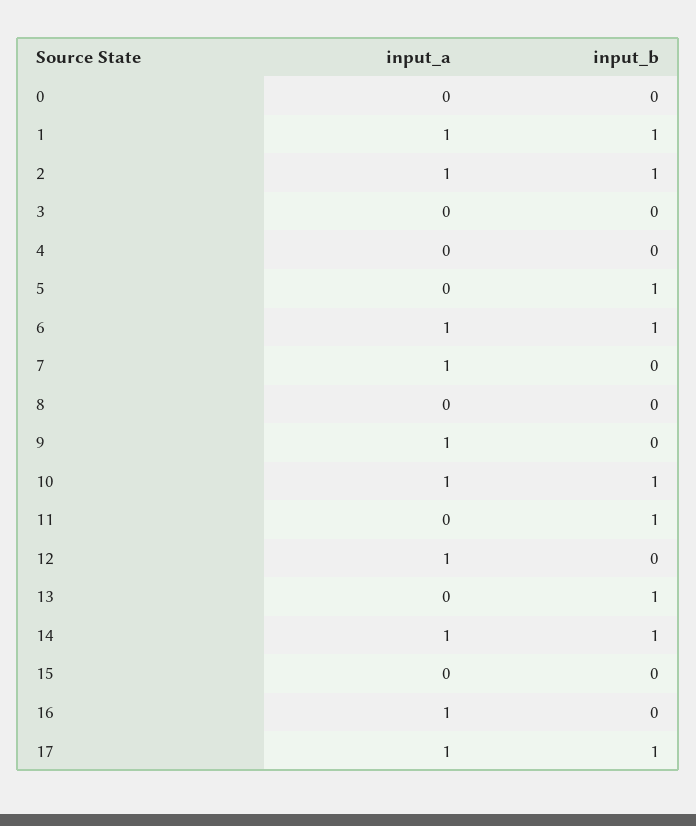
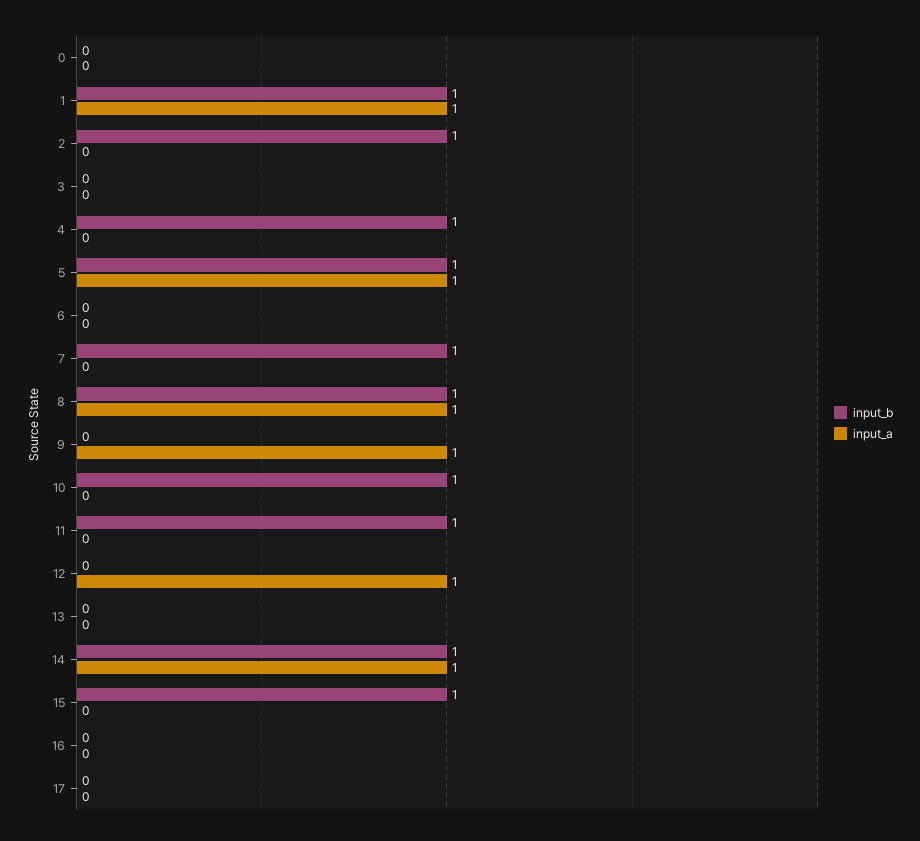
input_a, 2: 1 -> 0
input_b, 4: 0 -> 1
input_a, 5: 0 -> 1
input_a, 6: 1 -> 0
input_b, 6: 1 -> 0
input_a, 7: 1 -> 0
input_b, 7: 0 -> 1
input_a, 8: 0 -> 1
input_b, 8: 0 -> 1
input_a, 10: 1 -> 0
input_b, 13: 1 -> 0
input_b, 15: 0 -> 1
input_a, 16: 1 -> 0
input_a, 17: 1 -> 0
input_b, 17: 1 -> 0

